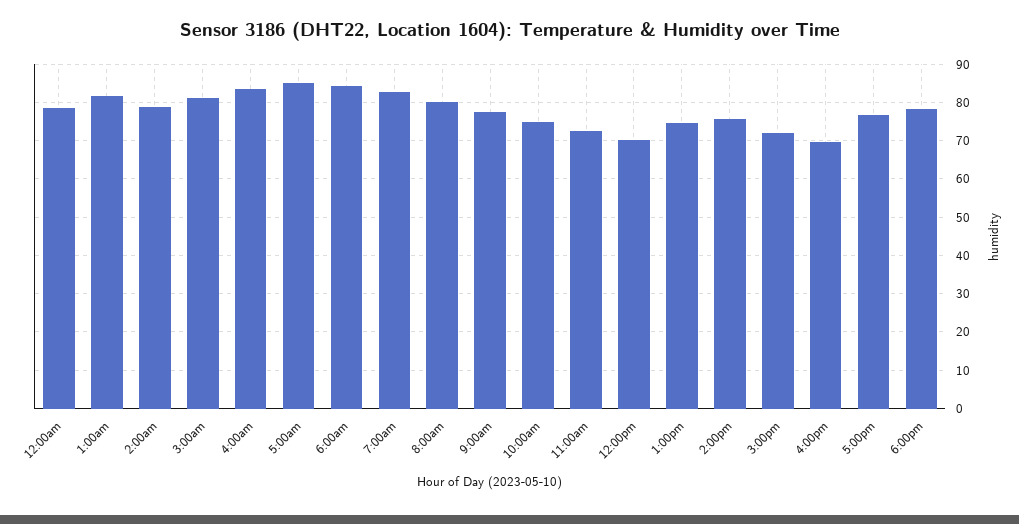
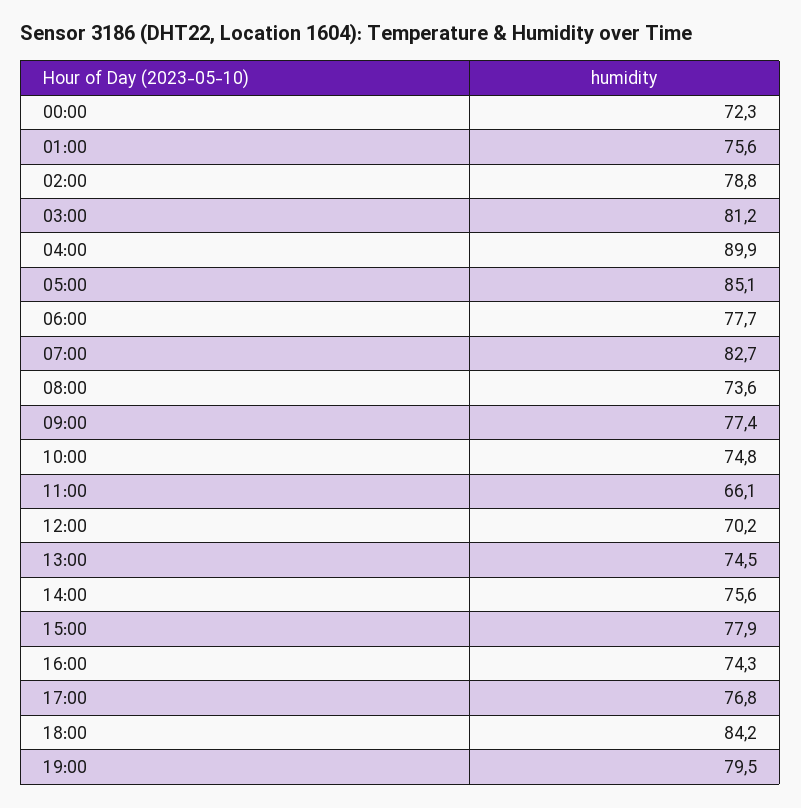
12:00am: 78 -> 72.3
1:00am: 82 -> 75.6
4:00am: 84 -> 89.9
6:00am: 84 -> 77.7
8:00am: 80 -> 73.6
11:00am: 72 -> 66.1
3:00pm: 72 -> 77.9
4:00pm: 70 -> 74.3
6:00pm: 78 -> 84.2
19:00: none -> 79.5

